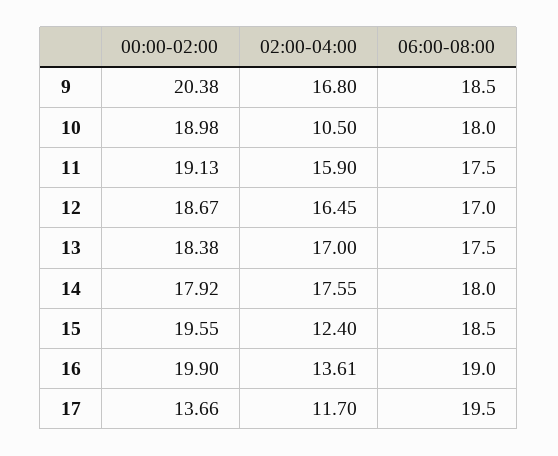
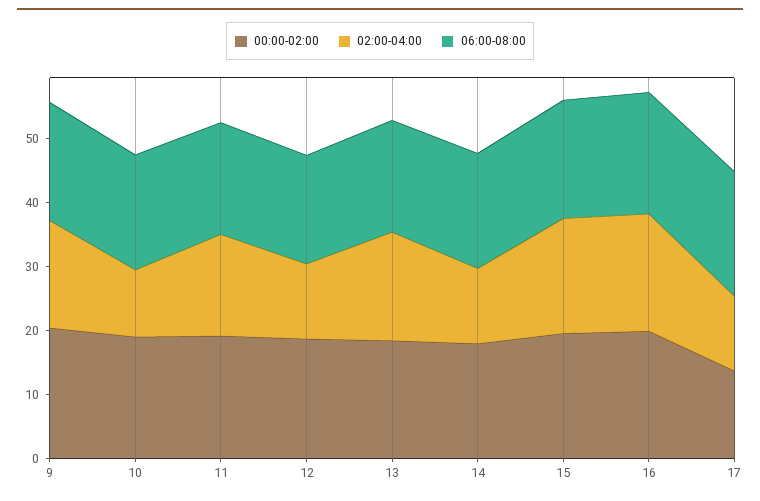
02:00-04:00, 12: 16.45 -> 12
02:00-04:00, 14: 17.55 -> 12
02:00-04:00, 15: 12.4 -> 18
02:00-04:00, 16: 13.61 -> 18

